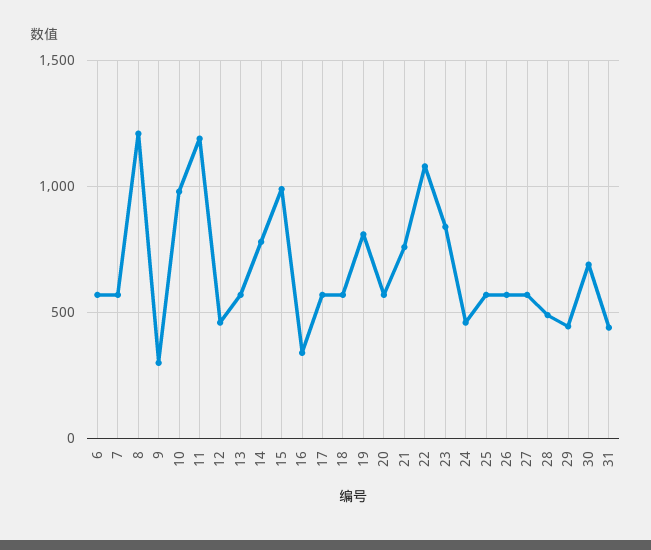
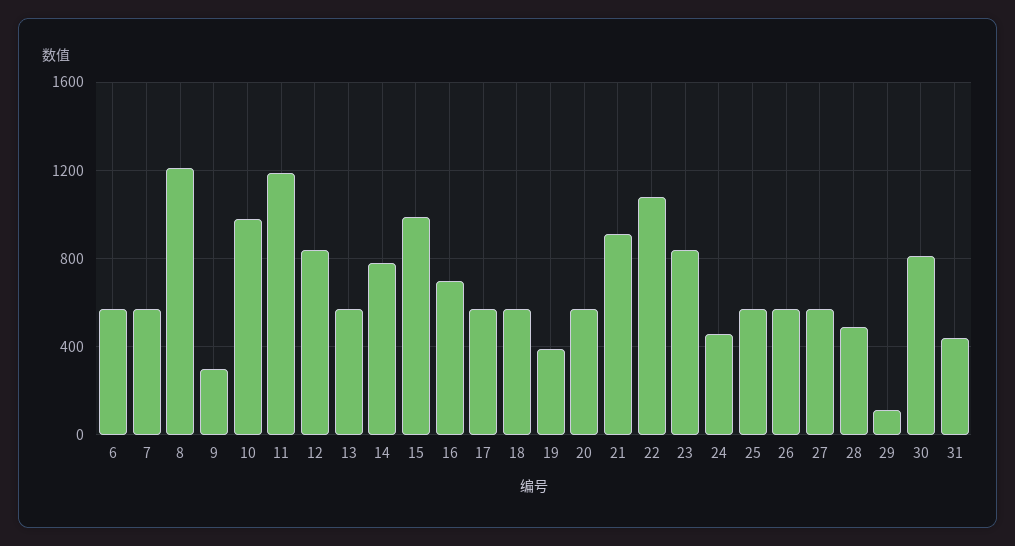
12: 450 -> 850
16: 350 -> 700
19: 800 -> 400
21: 750 -> 900
29: 450 -> 100
30: 700 -> 800

